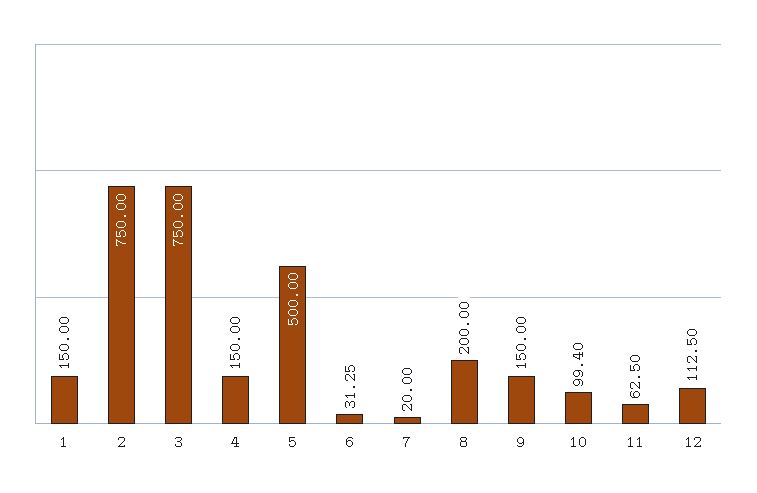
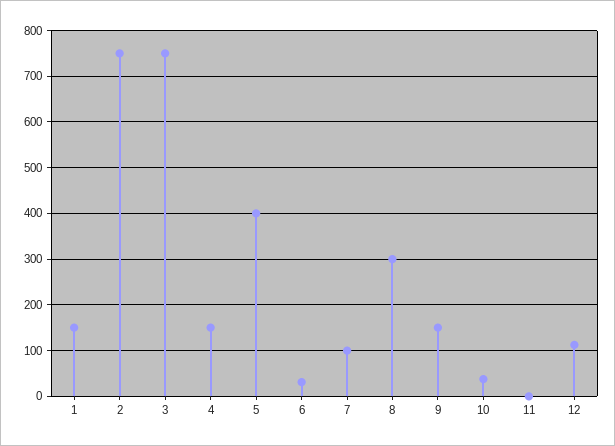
5: 500 -> 400
7: 20 -> 100
8: 200 -> 300
10: 99.4 -> 40
11: 62.5 -> 0

